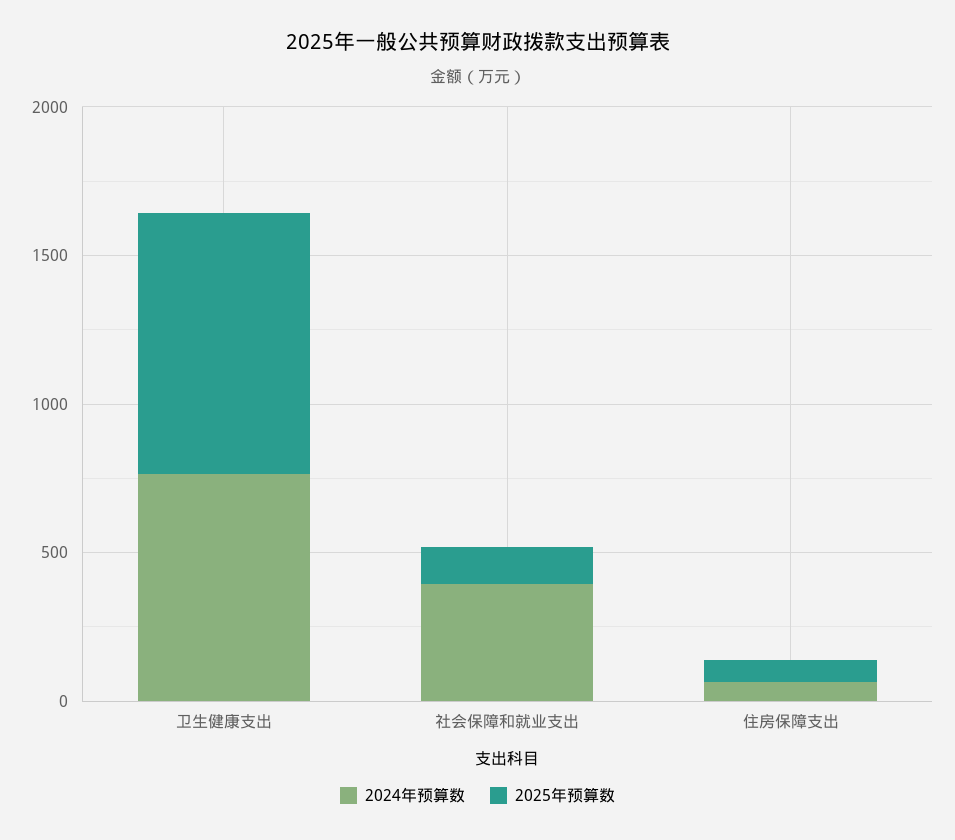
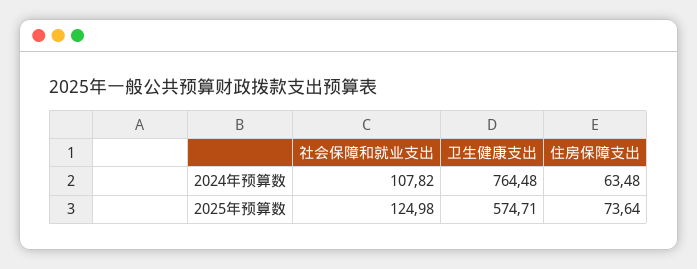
2025年预算数, 卫生健康支出: 900 -> 574.71
2024年预算数, 社会保障和就业支出: 400 -> 107.82

